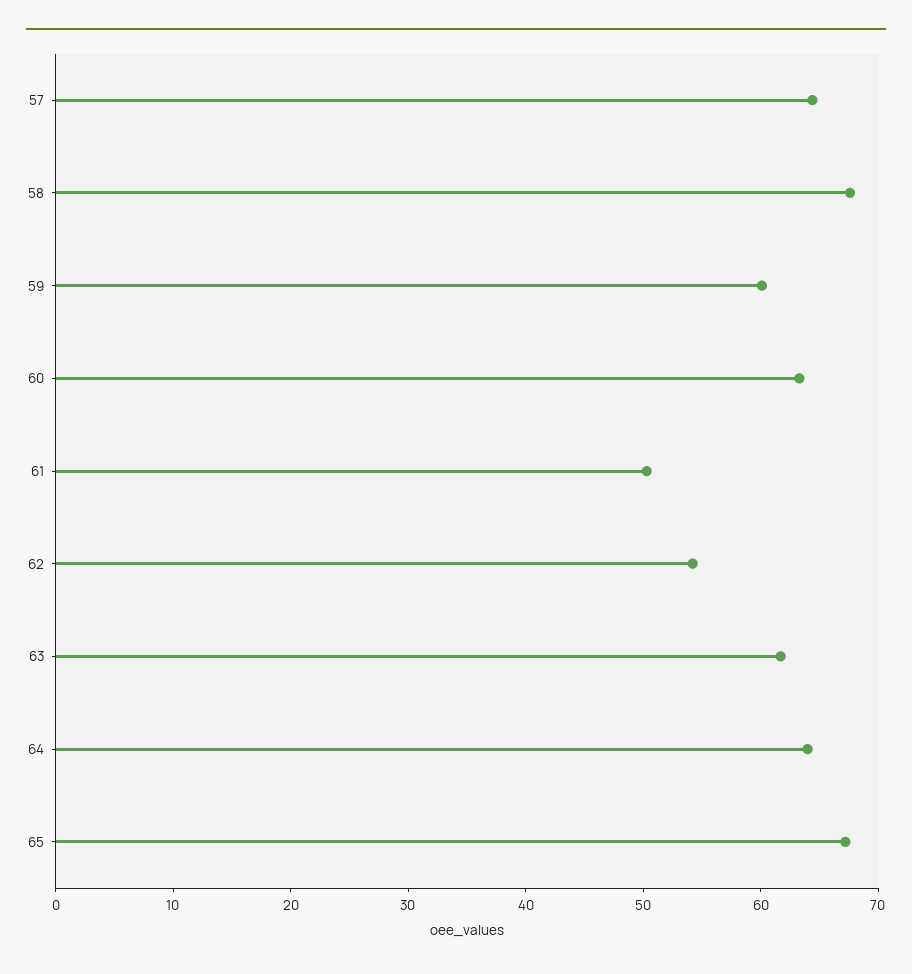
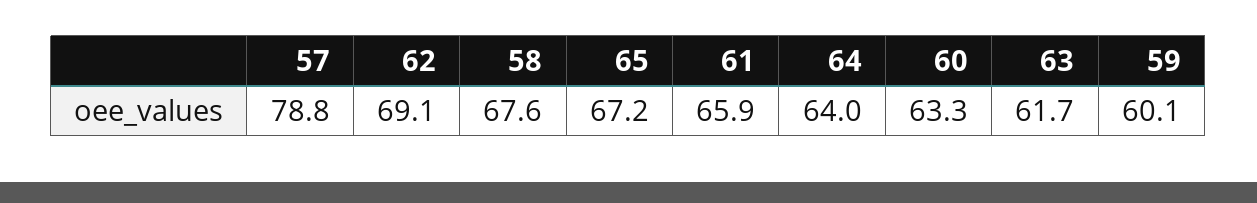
57: 64 -> 78.8
61: 50 -> 65.9
62: 54 -> 69.1

